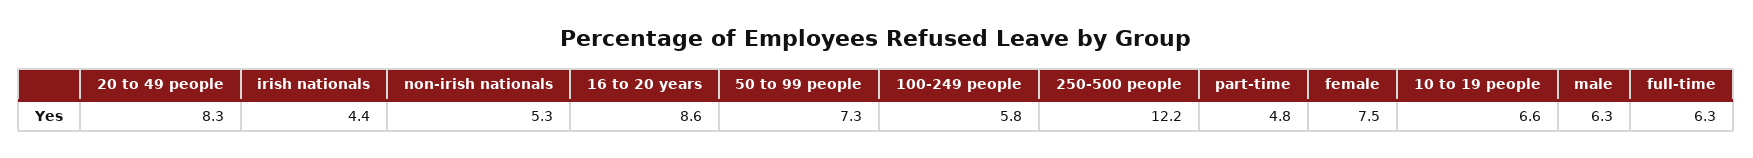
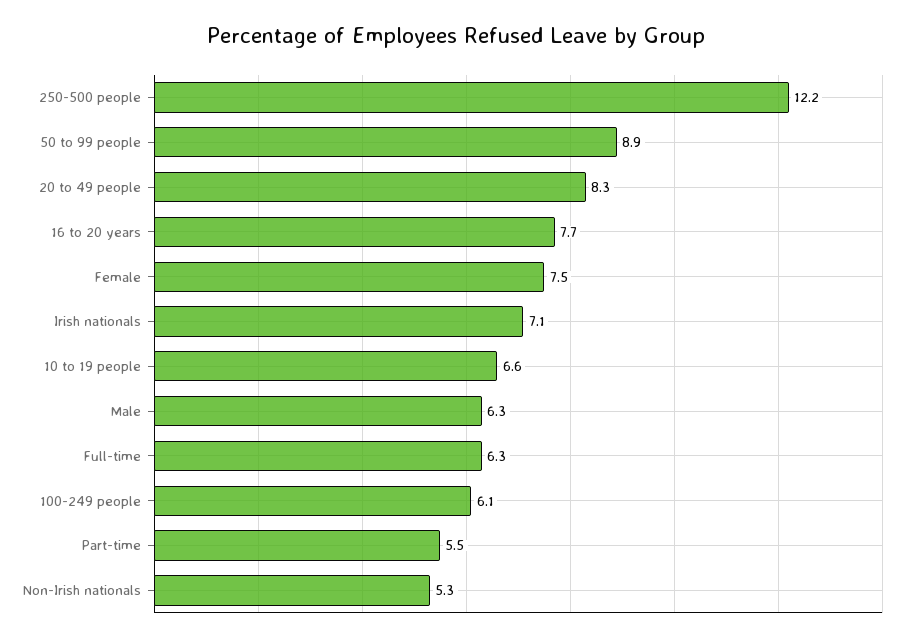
irish nationals: 4.4 -> 7.1
16 to 20 years: 8.6 -> 7.7
50 to 99 people: 7.3 -> 8.9
100-249 people: 5.8 -> 6.1
part-time: 4.8 -> 5.5

